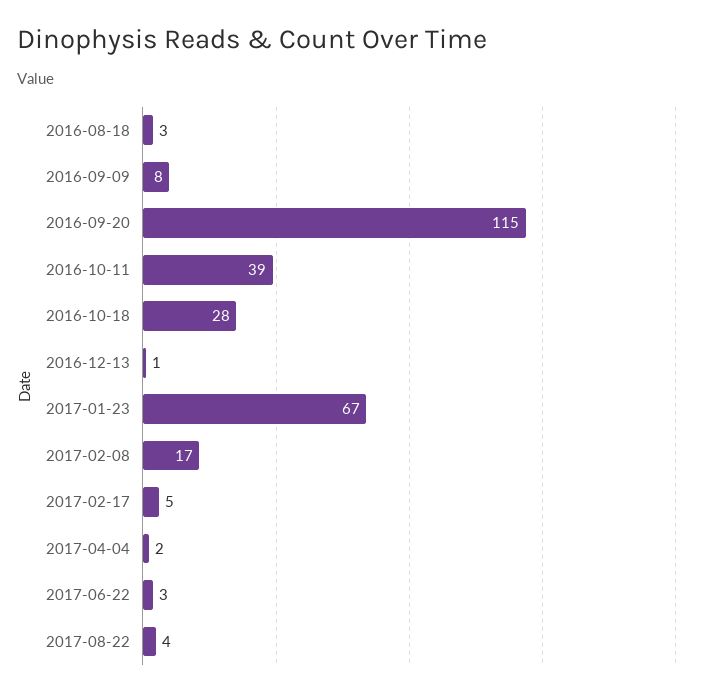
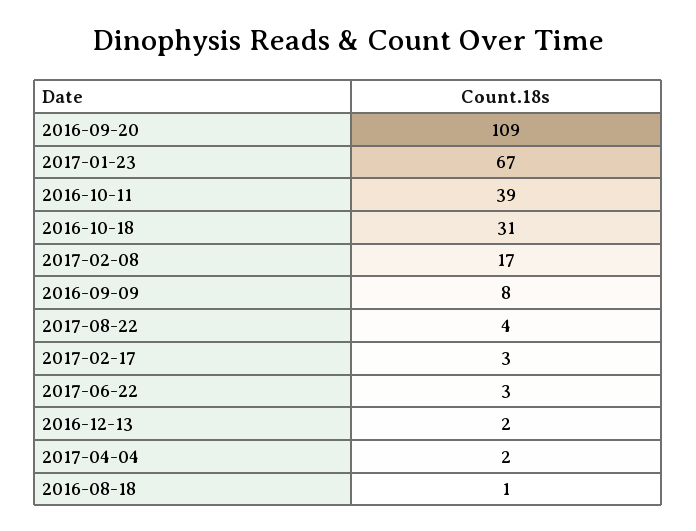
2016-08-18: 3 -> 1
2016-09-20: 115 -> 109
2016-10-18: 28 -> 31
2016-12-13: 1 -> 2
2017-02-17: 5 -> 3

